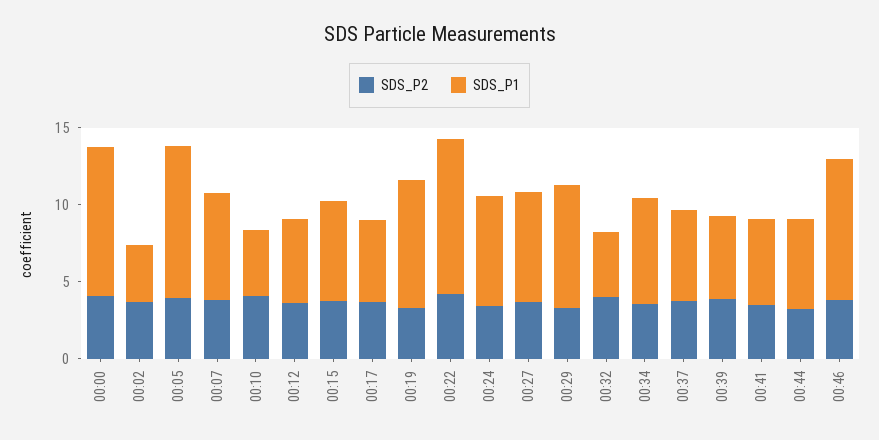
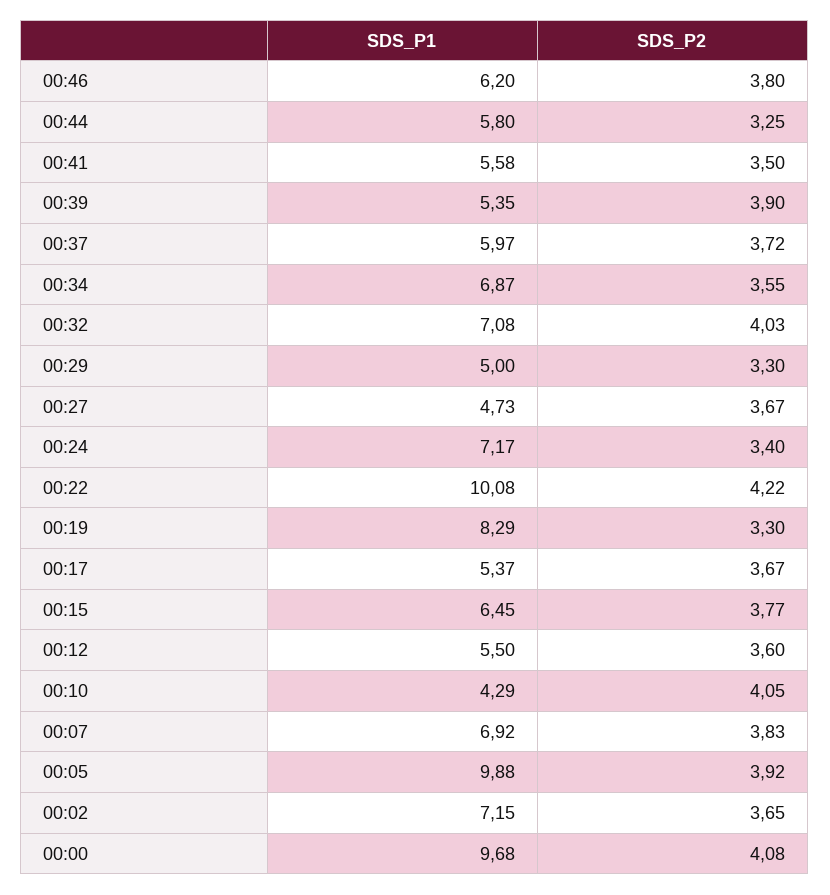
SDS_P1, 00:02: 4 -> 7.15
SDS_P1, 00:27: 7 -> 4.73
SDS_P1, 00:29: 8 -> 5
SDS_P1, 00:32: 4 -> 7.08
SDS_P1, 00:46: 9 -> 6.2

